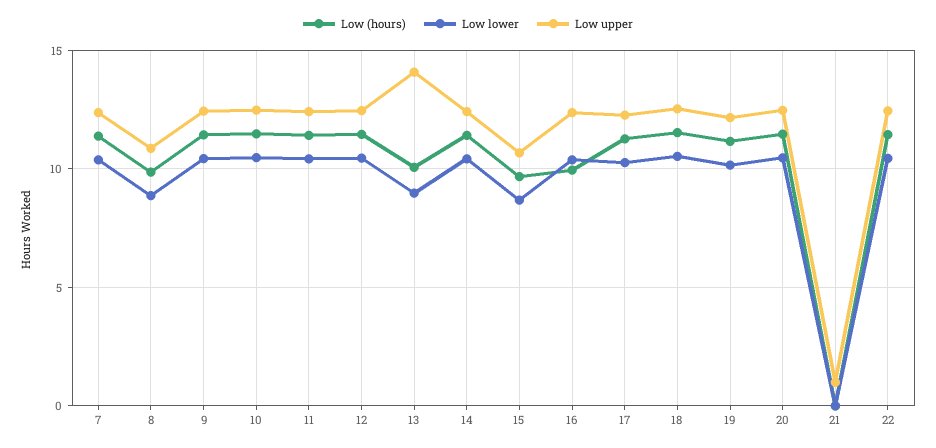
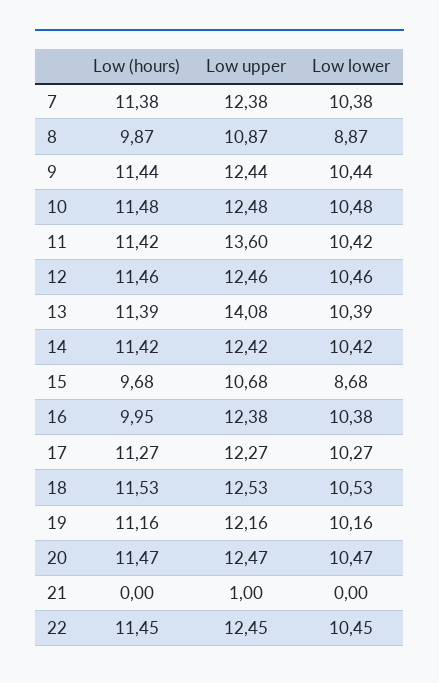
Low upper, 11: 12.5 -> 13.6
Low (hours), 13: 10 -> 11.39
Low lower, 13: 9 -> 10.39

